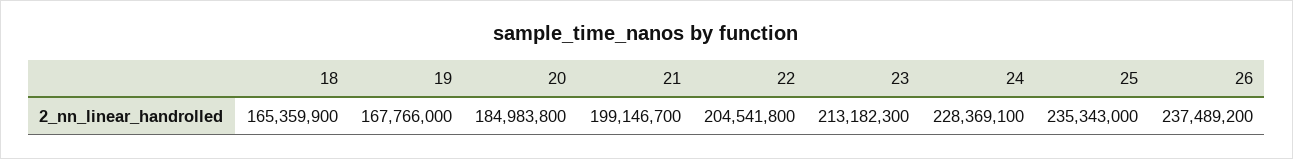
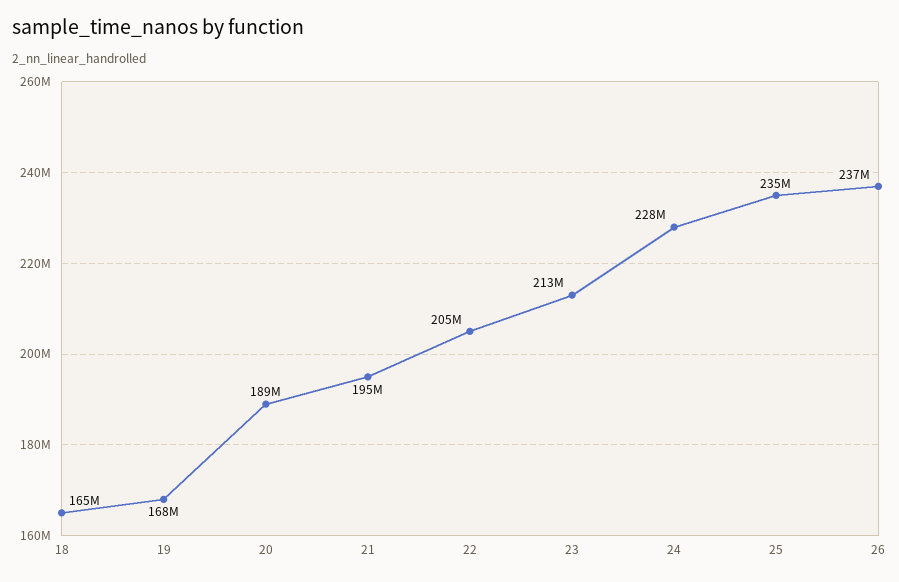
20: 184983800 -> 189000000
21: 199146700 -> 195000000

